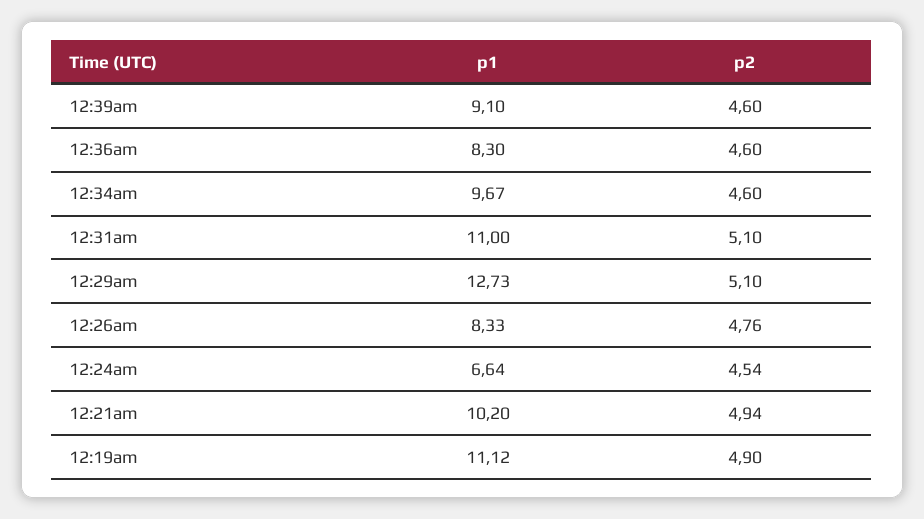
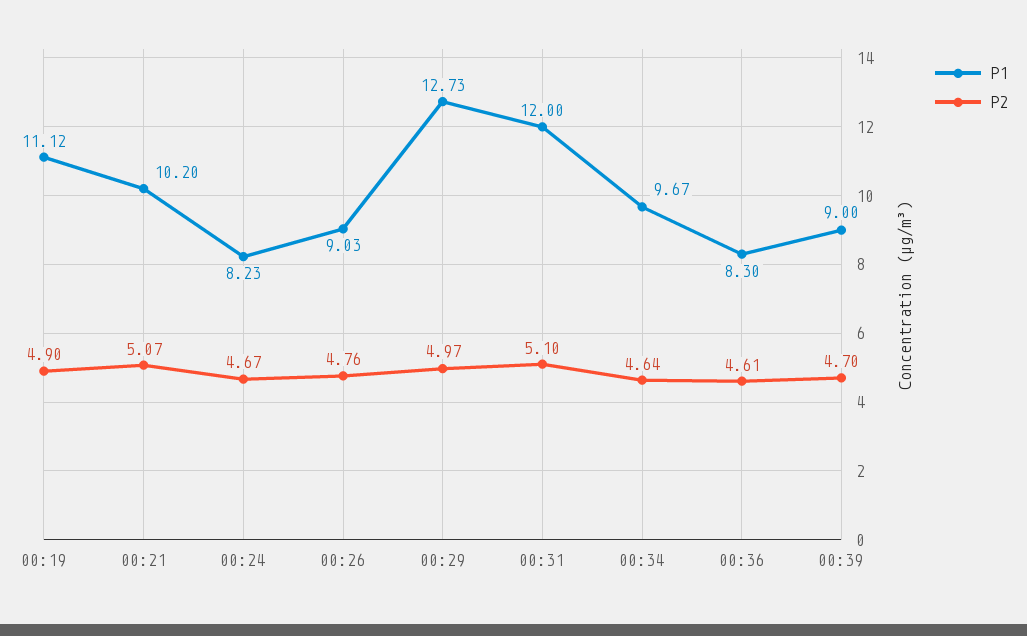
p1, 12:39am: 9.1 -> 9
p2, 12:39am: 4.6 -> 4.7
p2, 12:36am: 4.6 -> 4.61
p2, 12:34am: 4.6 -> 4.64
p1, 12:31am: 11 -> 12
p2, 12:29am: 5.1 -> 4.97
p1, 12:26am: 8.33 -> 9.03
p1, 12:24am: 6.64 -> 8.23
p2, 12:24am: 4.54 -> 4.67
p2, 12:21am: 4.94 -> 5.07

